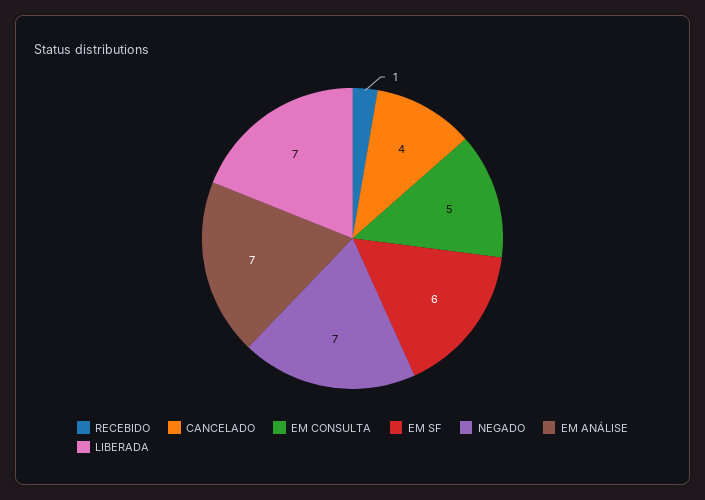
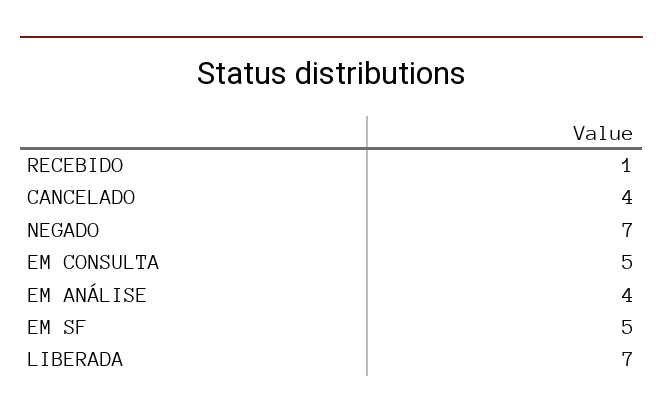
EM SF: 6 -> 5
EM ANÁLISE: 7 -> 4

